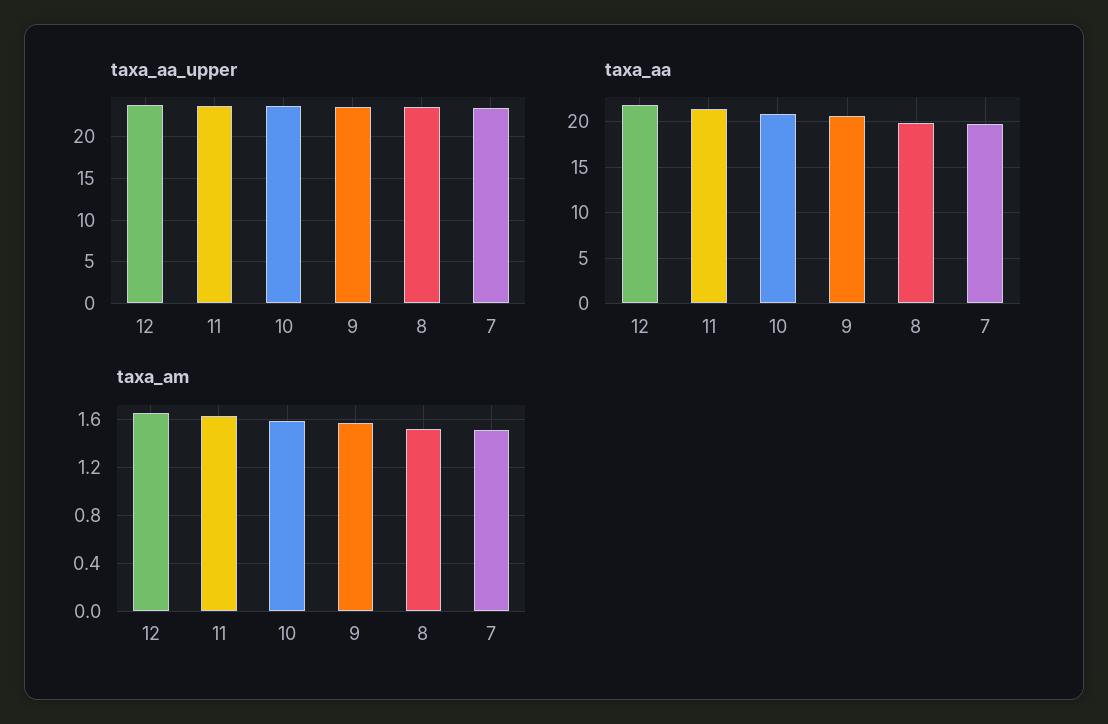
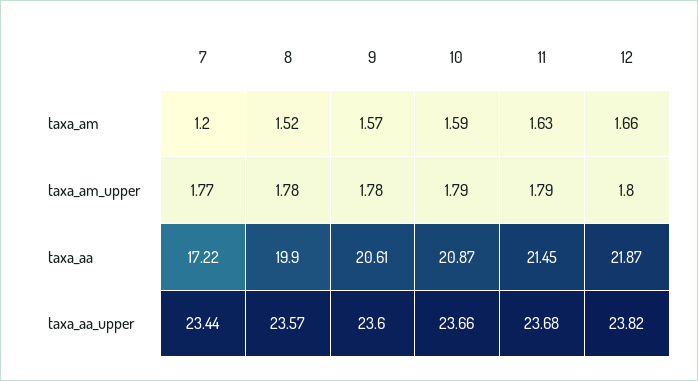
taxa_aa, 7: 20 -> 17.22
taxa_am, 7: 1.5 -> 1.2
taxa_am_upper, 7: none -> 1.77
taxa_am_upper, 8: none -> 1.78
taxa_am_upper, 9: none -> 1.78
taxa_am_upper, 10: none -> 1.79
taxa_am_upper, 11: none -> 1.79
taxa_am_upper, 12: none -> 1.8

